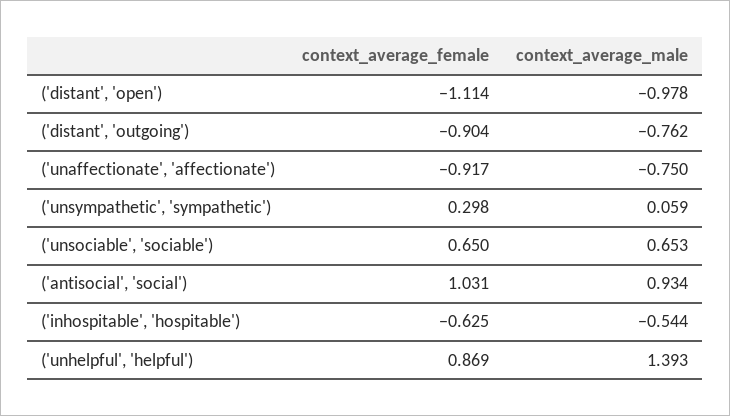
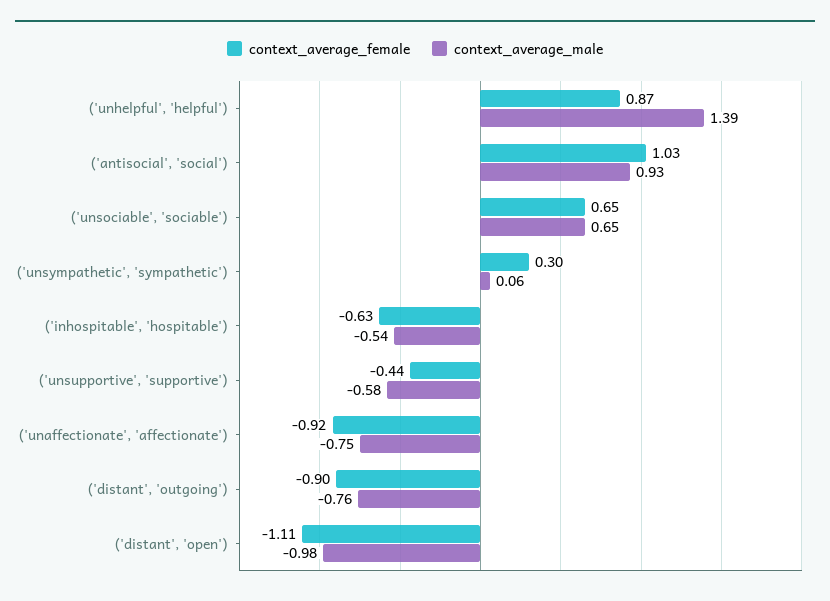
context_average_female, ('unsupportive', 'supportive'): none -> -0.44
context_average_male, ('unsupportive', 'supportive'): none -> -0.58

